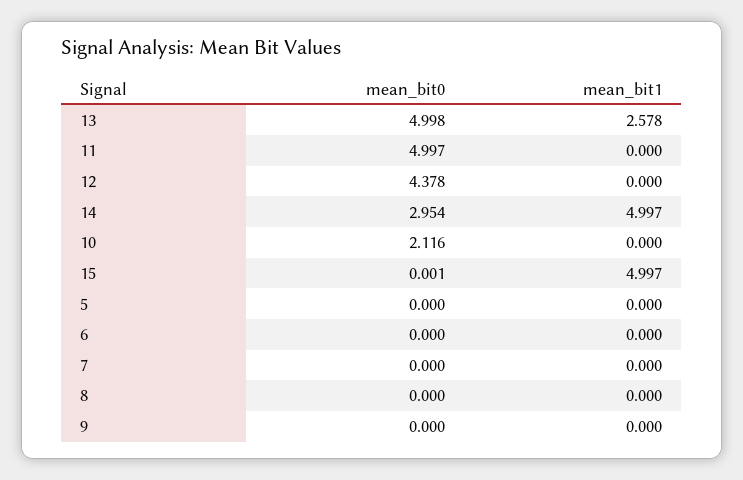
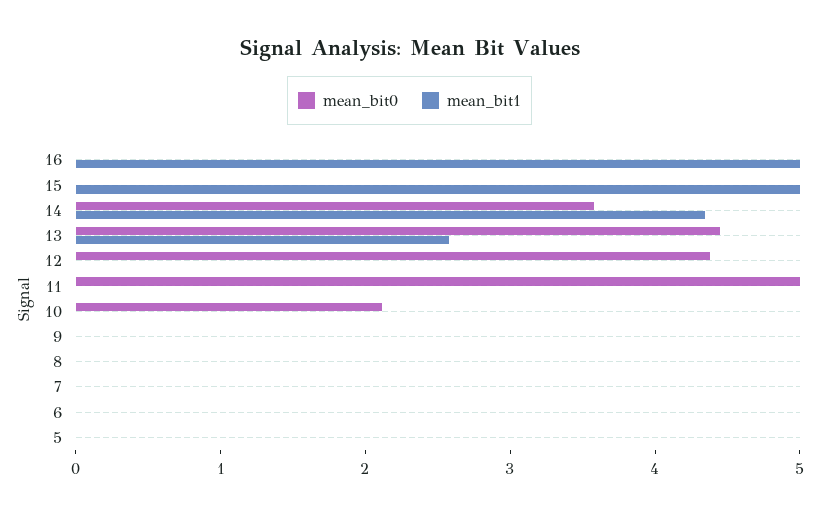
mean_bit0, 13: 4.998 -> 4.4
mean_bit0, 14: 2.954 -> 3.6
mean_bit1, 14: 4.997 -> 4.4
mean_bit0, 16: none -> 0
mean_bit1, 16: none -> 5

